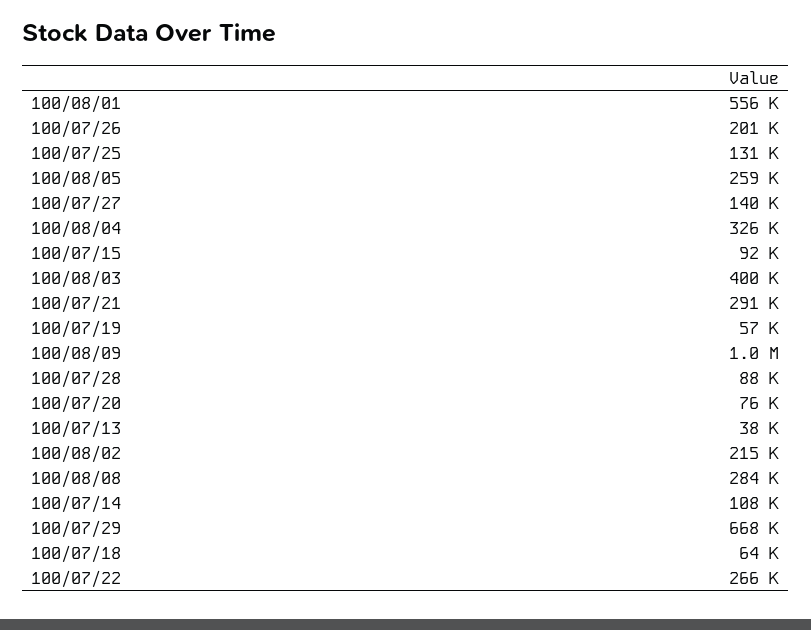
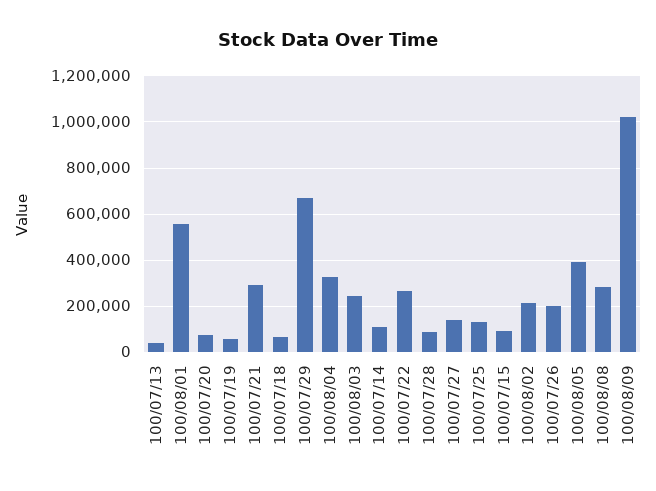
100/08/05: 259000 -> 400000
100/08/03: 400000 -> 250000

